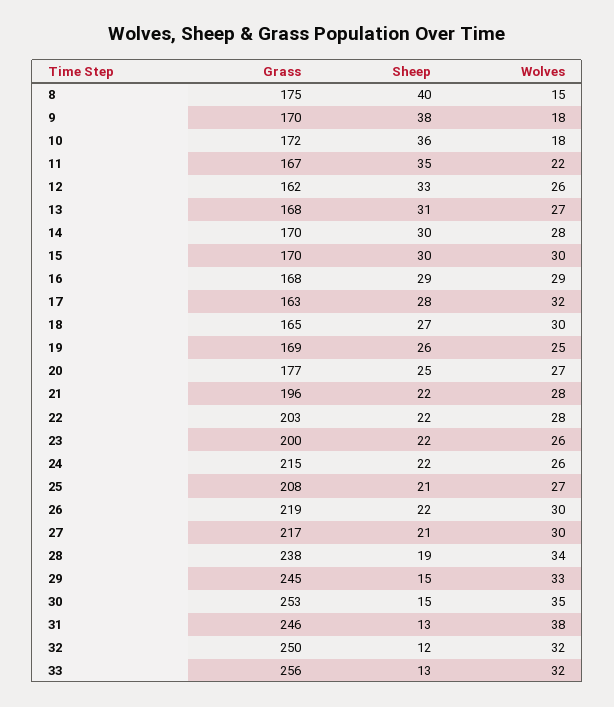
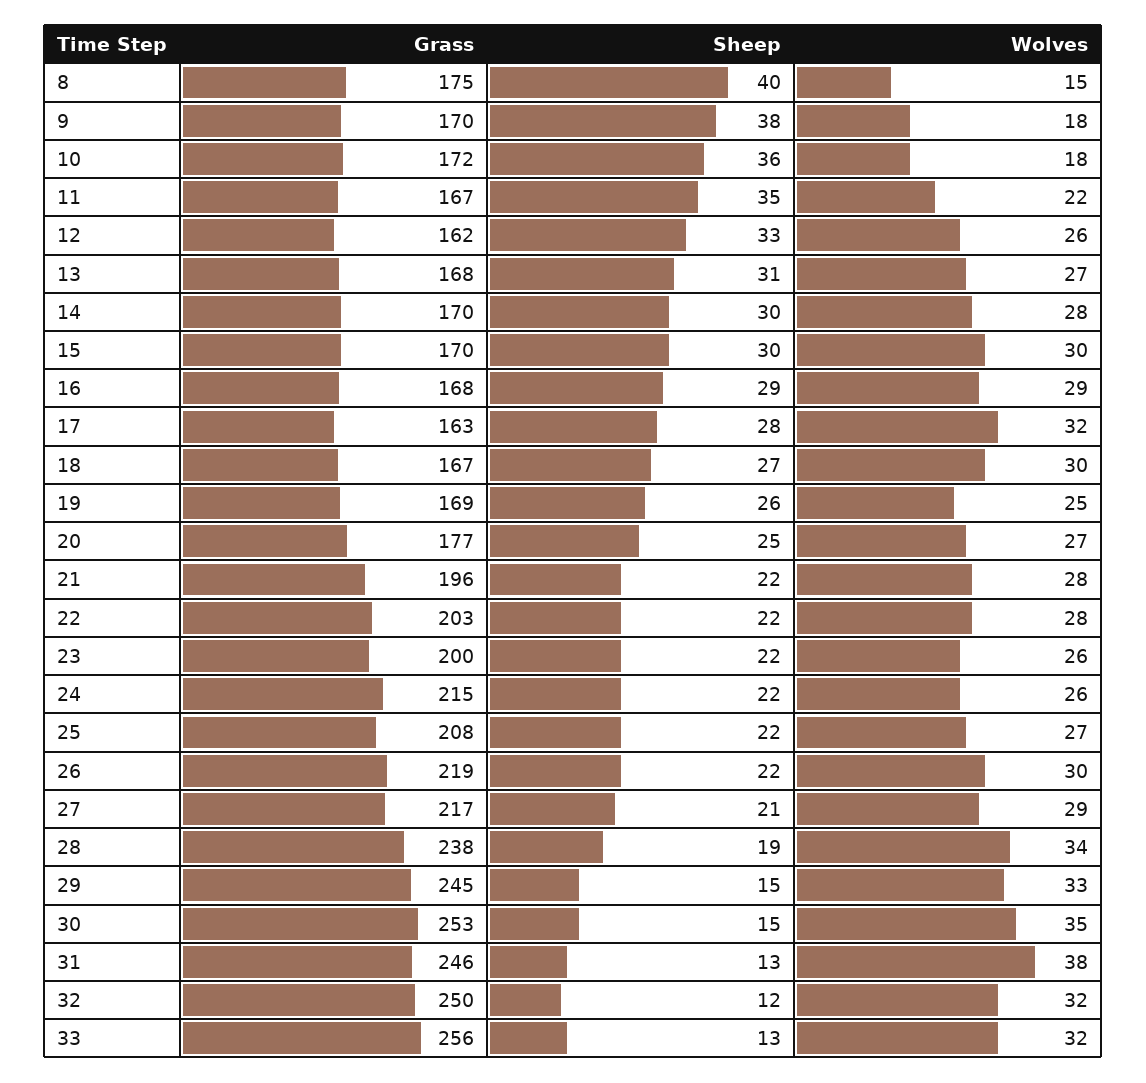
Grass, 18: 165 -> 167
Sheep, 25: 21 -> 22
Wolves, 27: 30 -> 29

